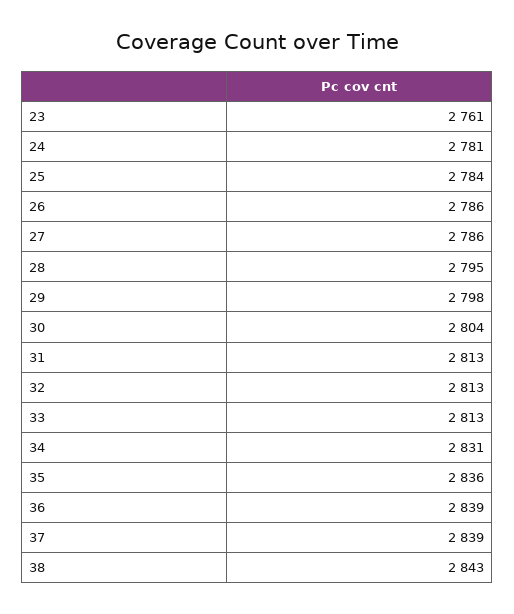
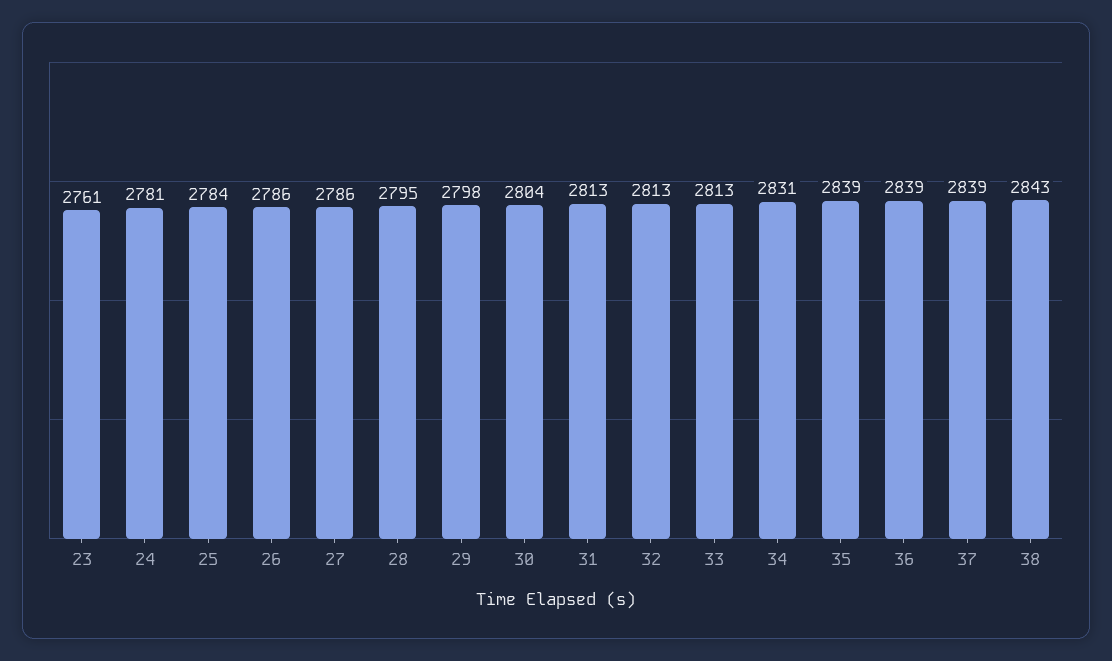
35: 2836 -> 2839

